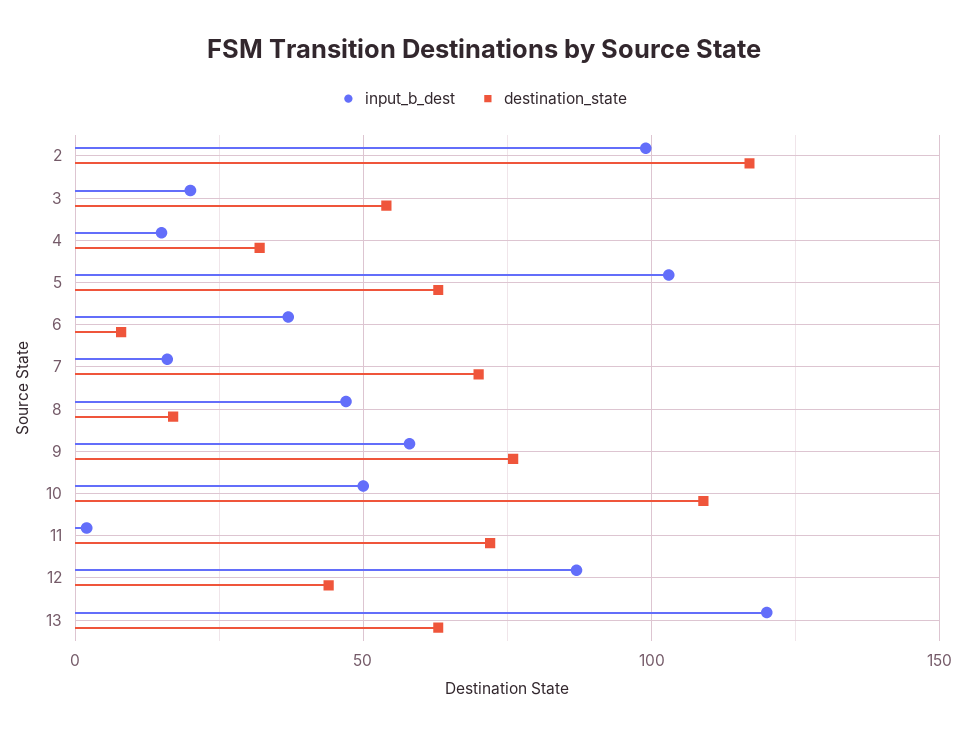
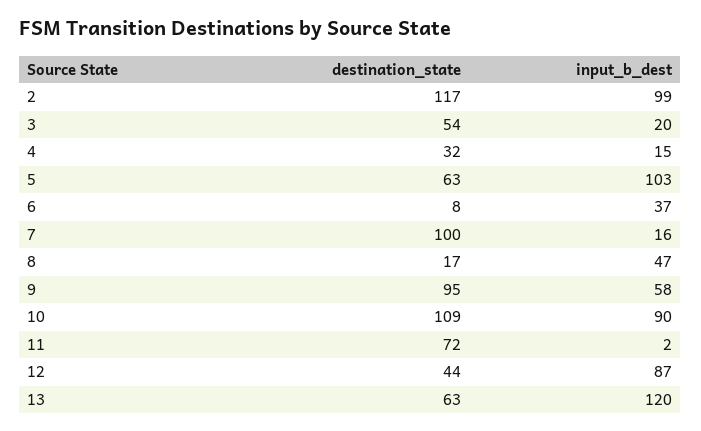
destination_state, 7: 70 -> 100
destination_state, 9: 75 -> 95
input_b_dest, 10: 50 -> 90

